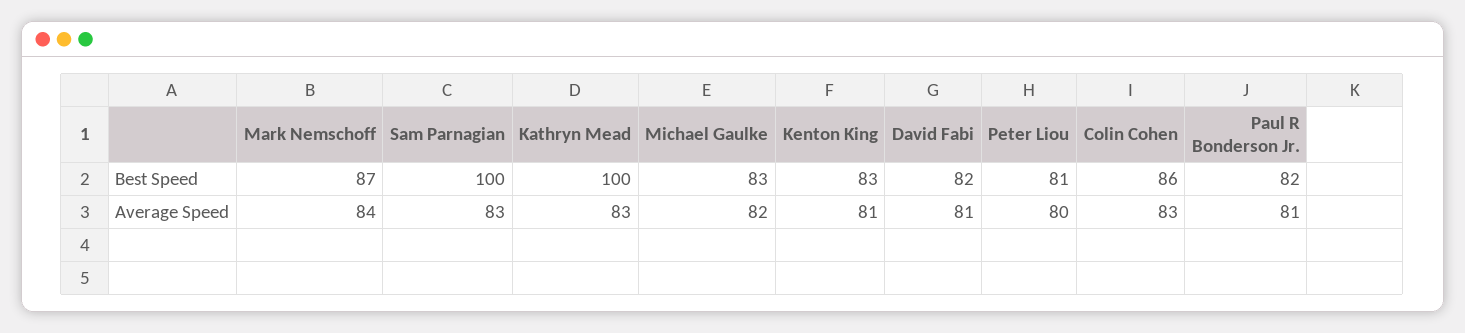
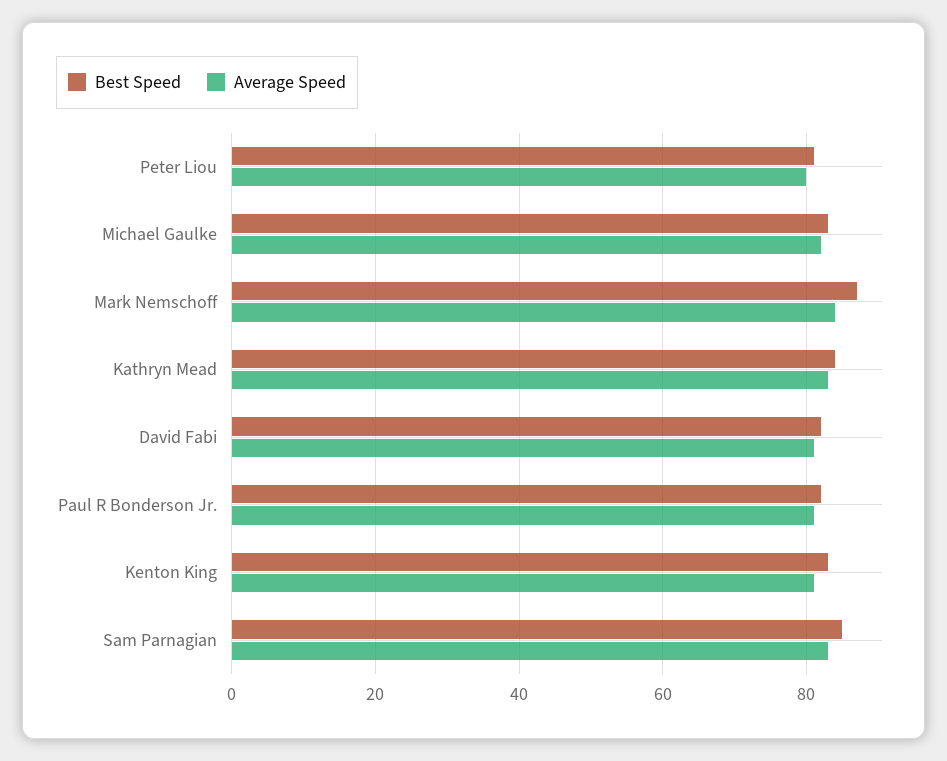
Best Speed, Sam Parnagian: 100 -> 85
Best Speed, Kathryn Mead: 100 -> 85
Best Speed, Colin Cohen: 86 -> none
Average Speed, Colin Cohen: 83 -> none

